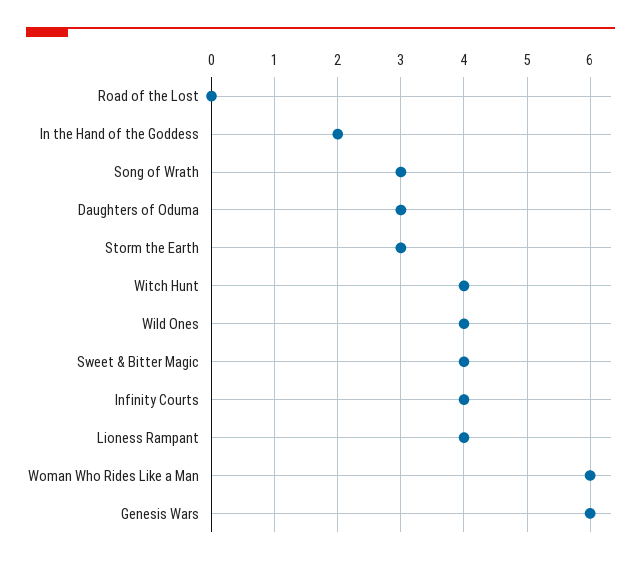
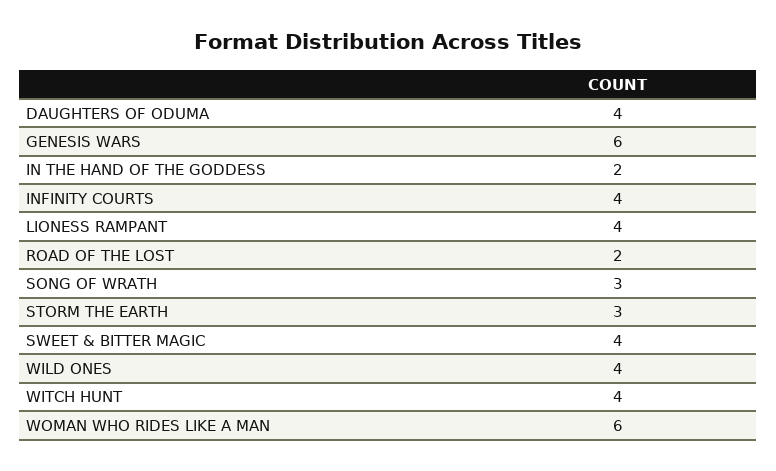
Road of the Lost: 0 -> 2
Daughters of Oduma: 3 -> 4

